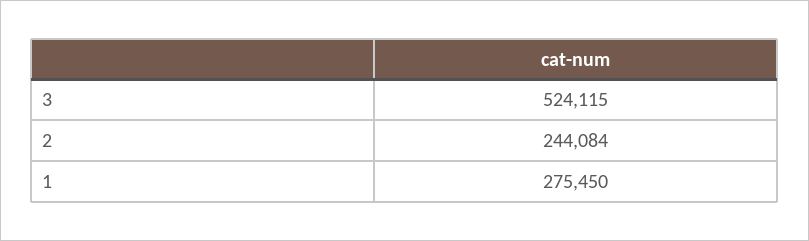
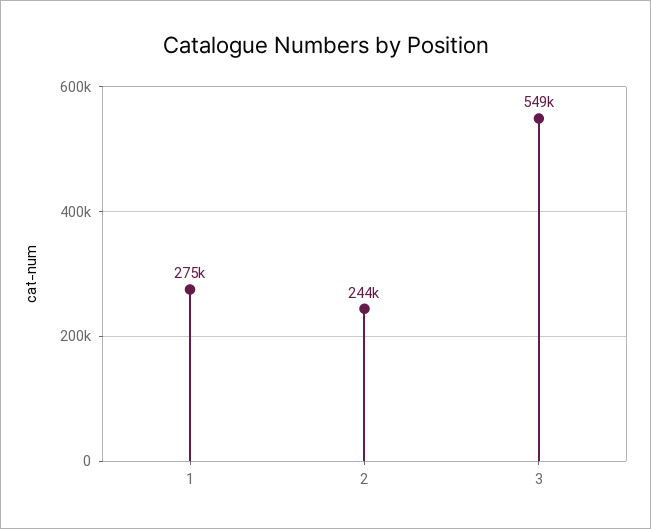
3: 524115 -> 549000

